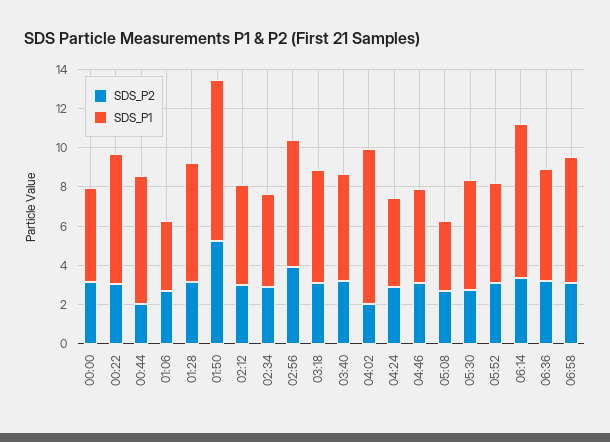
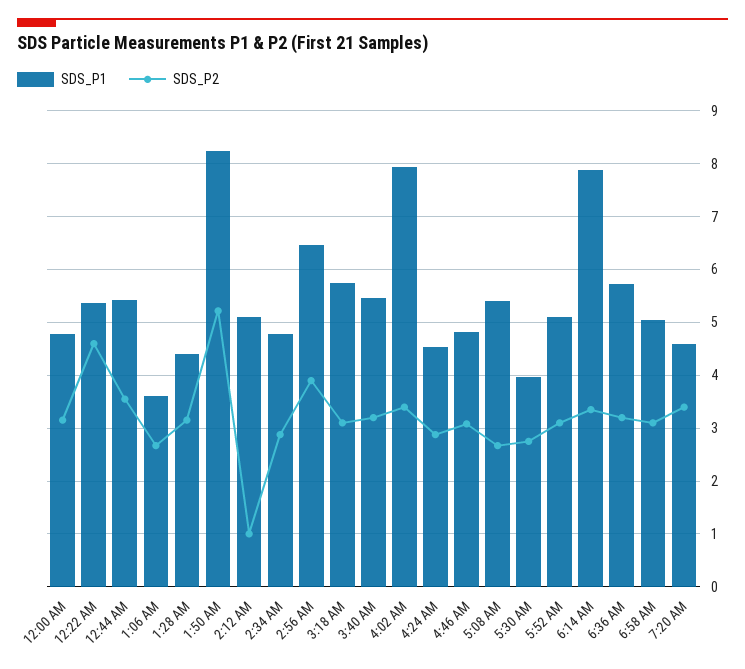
SDS_P2, 00:22: 3 -> 4.6
SDS_P1, 00:22: 6.5 -> 5.4
SDS_P2, 00:44: 2 -> 3.6
SDS_P1, 00:44: 6.5 -> 5.4
SDS_P1, 01:28: 6 -> 4.4
SDS_P2, 02:12: 3 -> 1
SDS_P2, 04:02: 2 -> 3.4
SDS_P1, 05:08: 3.5 -> 5.4
SDS_P1, 05:30: 5.5 -> 4
SDS_P1, 06:58: 6.5 -> 5
SDS_P1, 7:20 AM: none -> 4.6
SDS_P2, 7:20 AM: none -> 3.4

